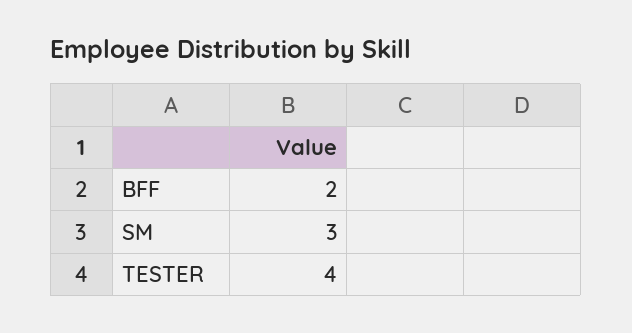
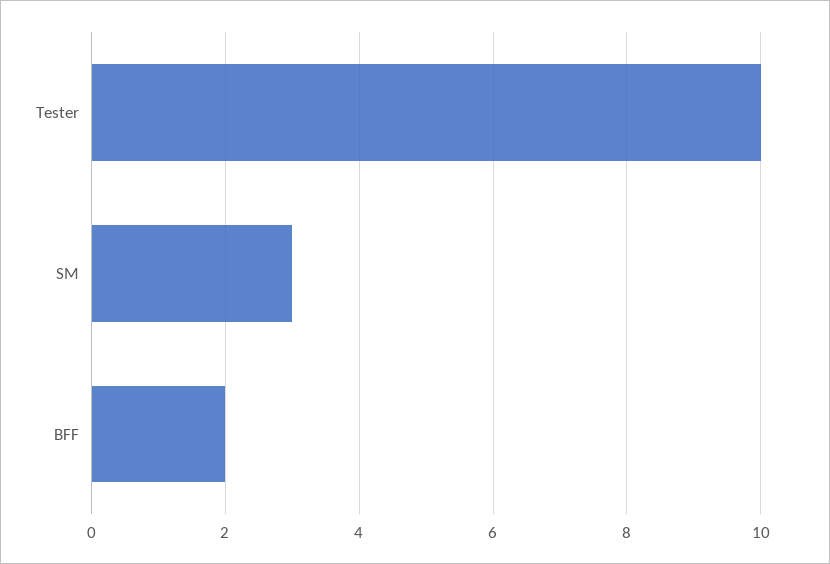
TESTER: 4 -> 10

